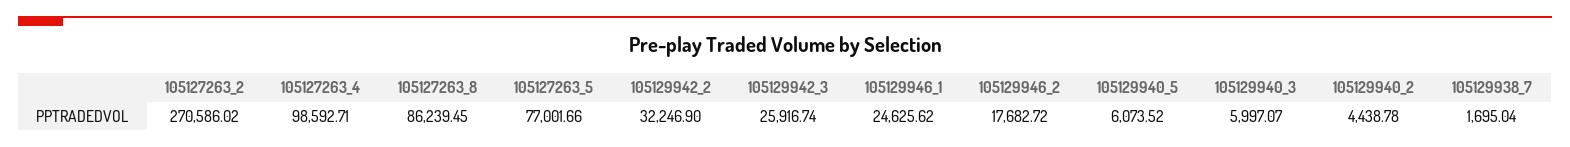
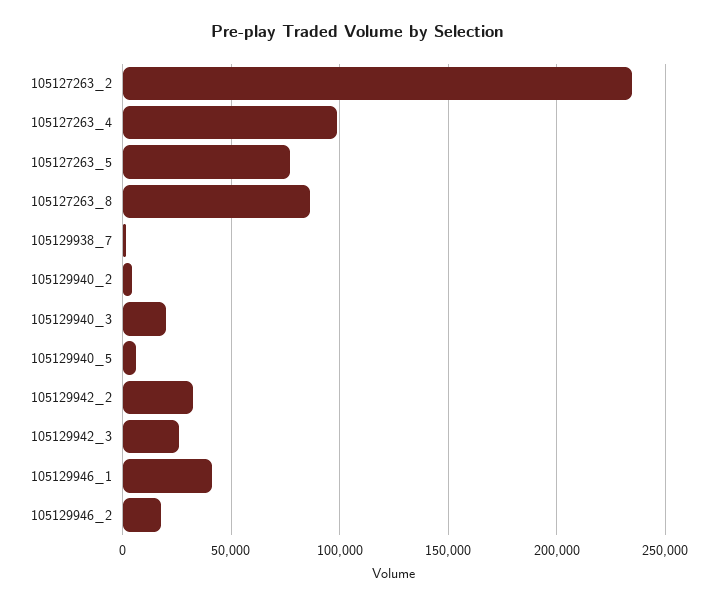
105127263_2: 270586.02 -> 235000
105129946_1: 24625.62 -> 40000
105129940_3: 5997.07 -> 20000

